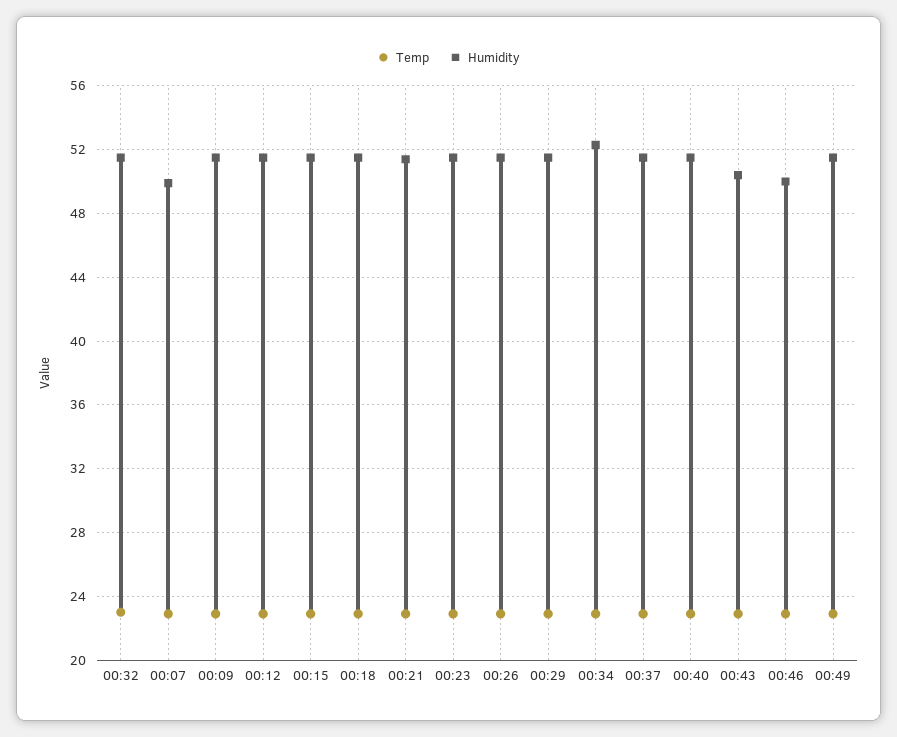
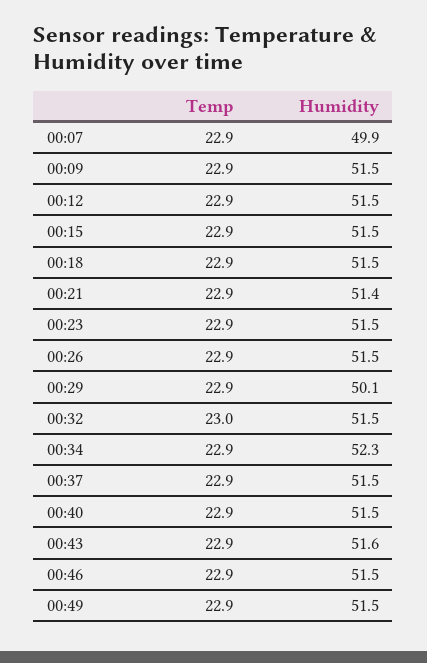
Humidity, 00:29: 51.5 -> 50.1
Humidity, 00:43: 50.5 -> 51.6
Humidity, 00:46: 50 -> 51.5

